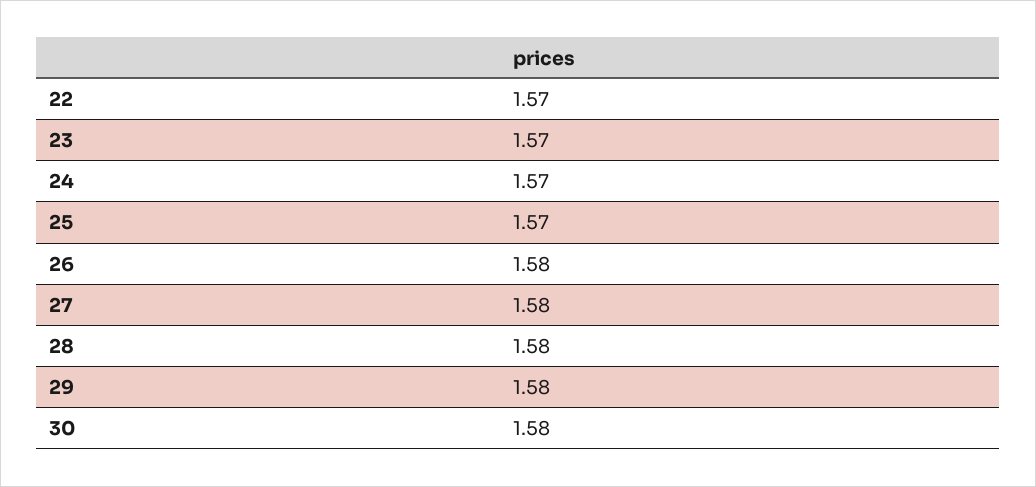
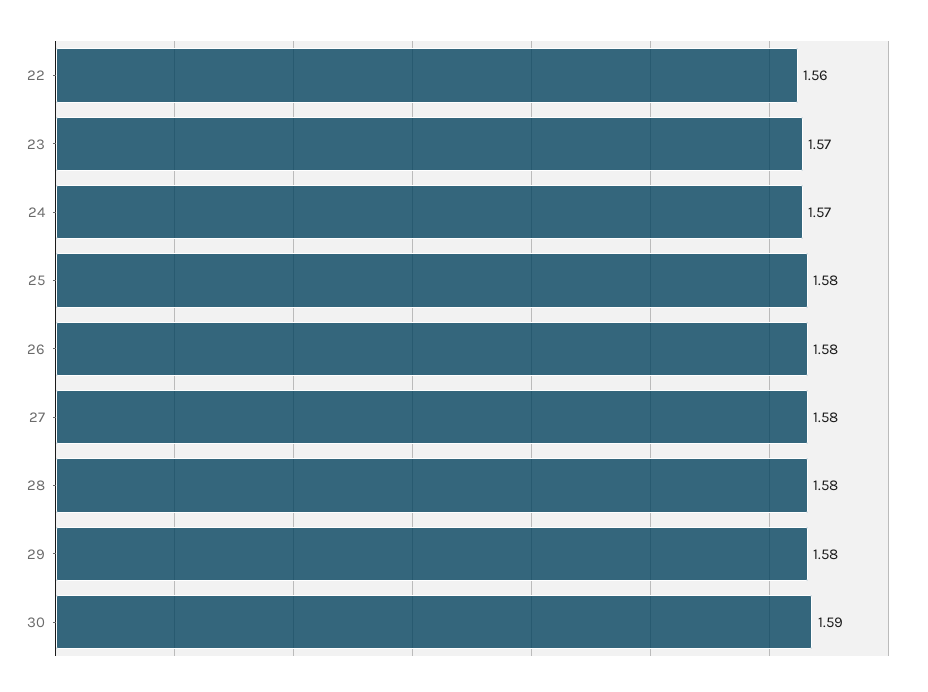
22: 1.57 -> 1.56
25: 1.57 -> 1.58
30: 1.58 -> 1.59

